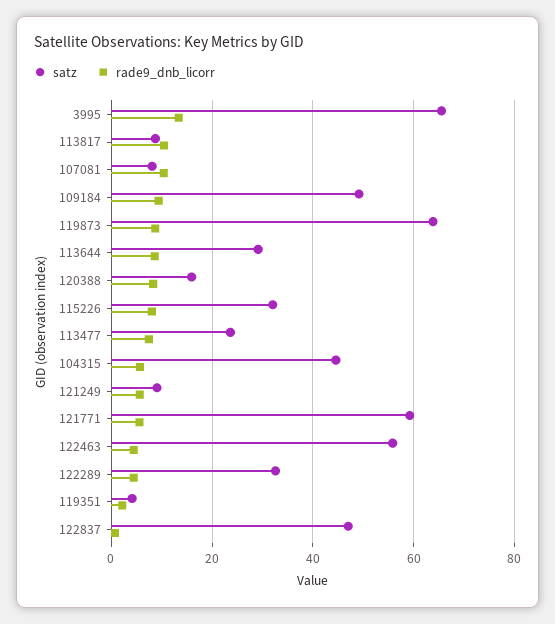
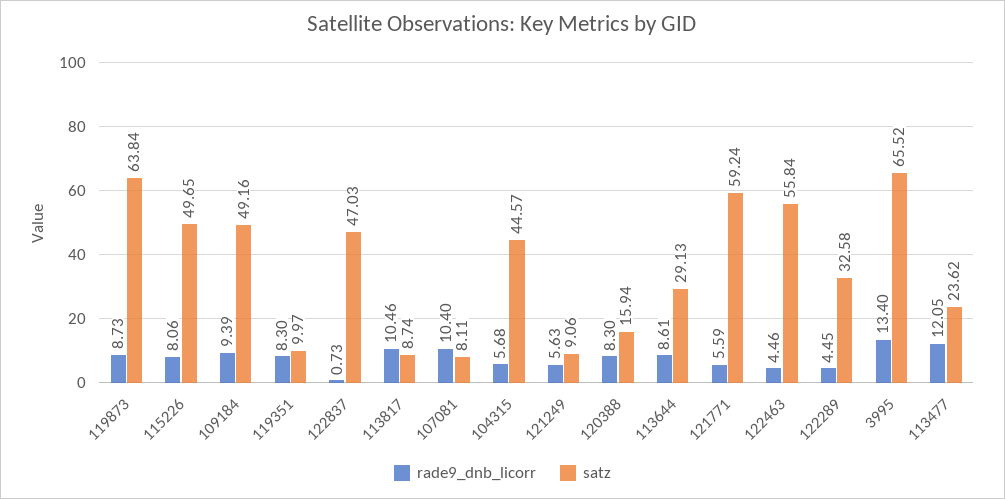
satz, 115226: 32 -> 49.65
rade9_dnb_licorr, 113477: 8 -> 12.05
satz, 119351: 4 -> 9.97
rade9_dnb_licorr, 119351: 2 -> 8.3

